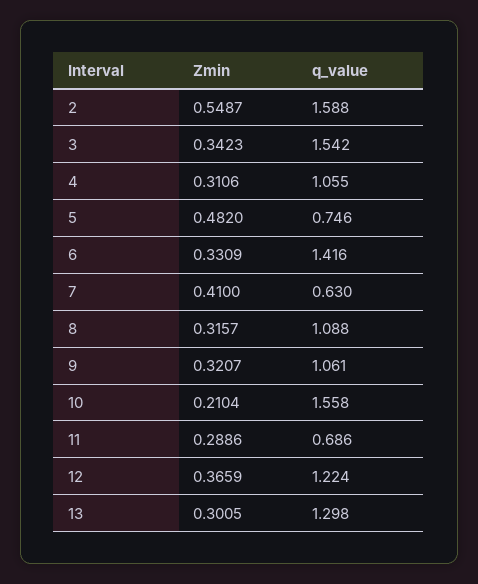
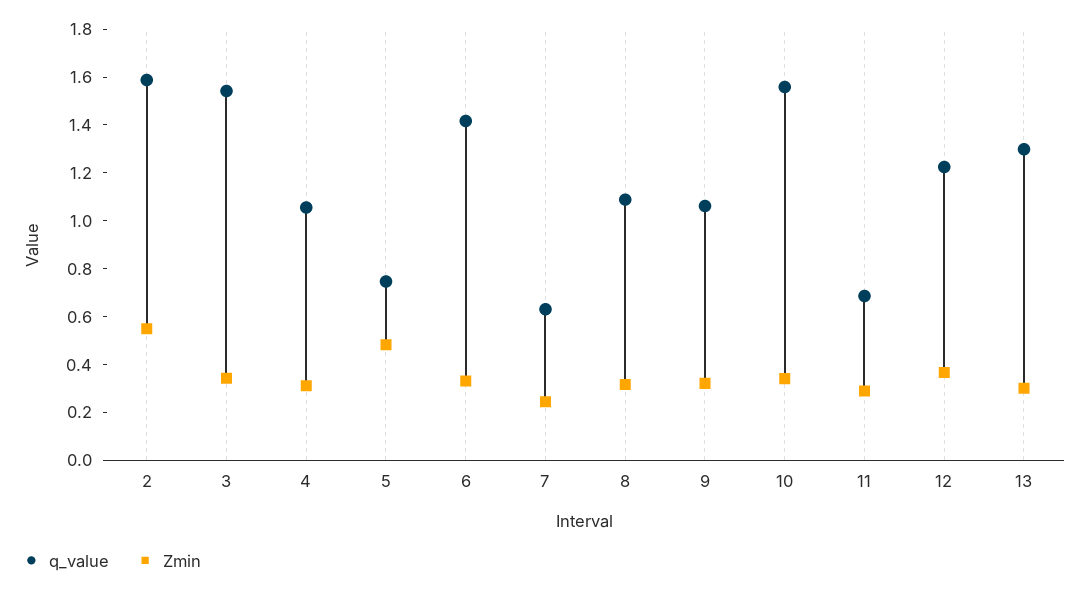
Zmin, 7: 0.41 -> 0.25
Zmin, 10: 0.2104 -> 0.35

